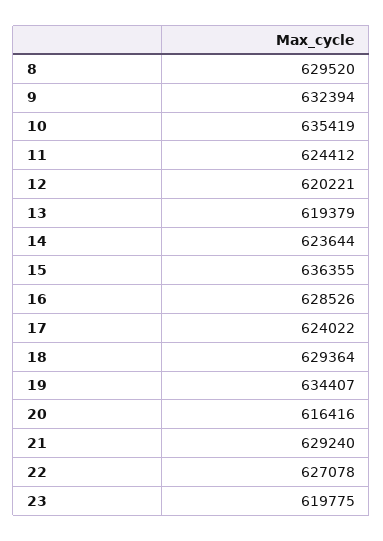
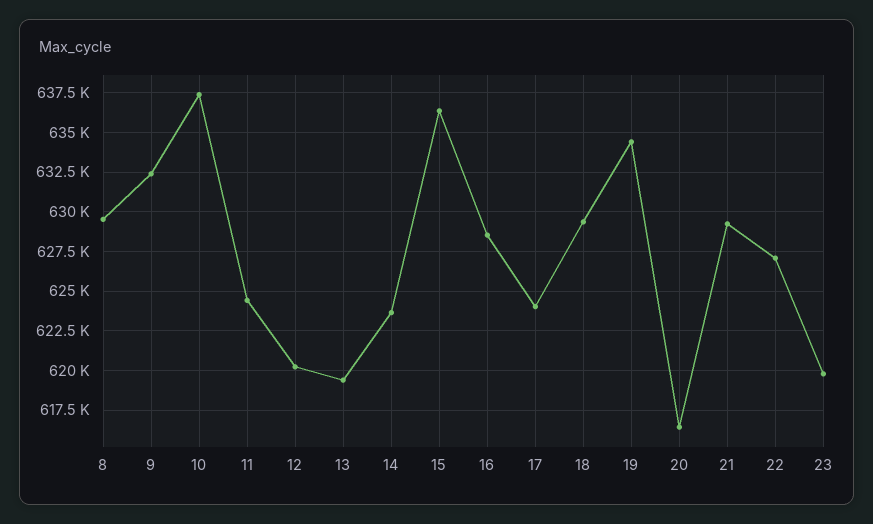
10: 635419 -> 637500

